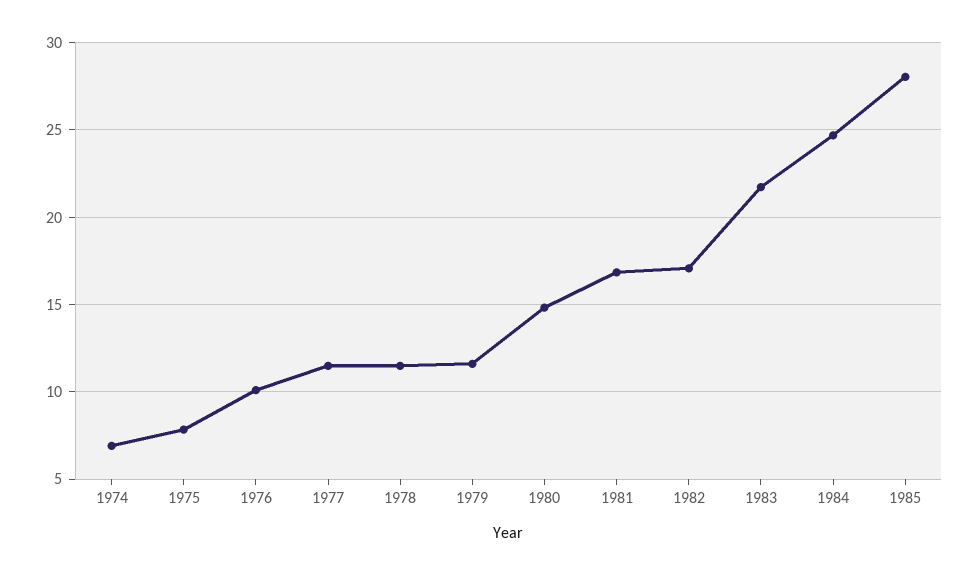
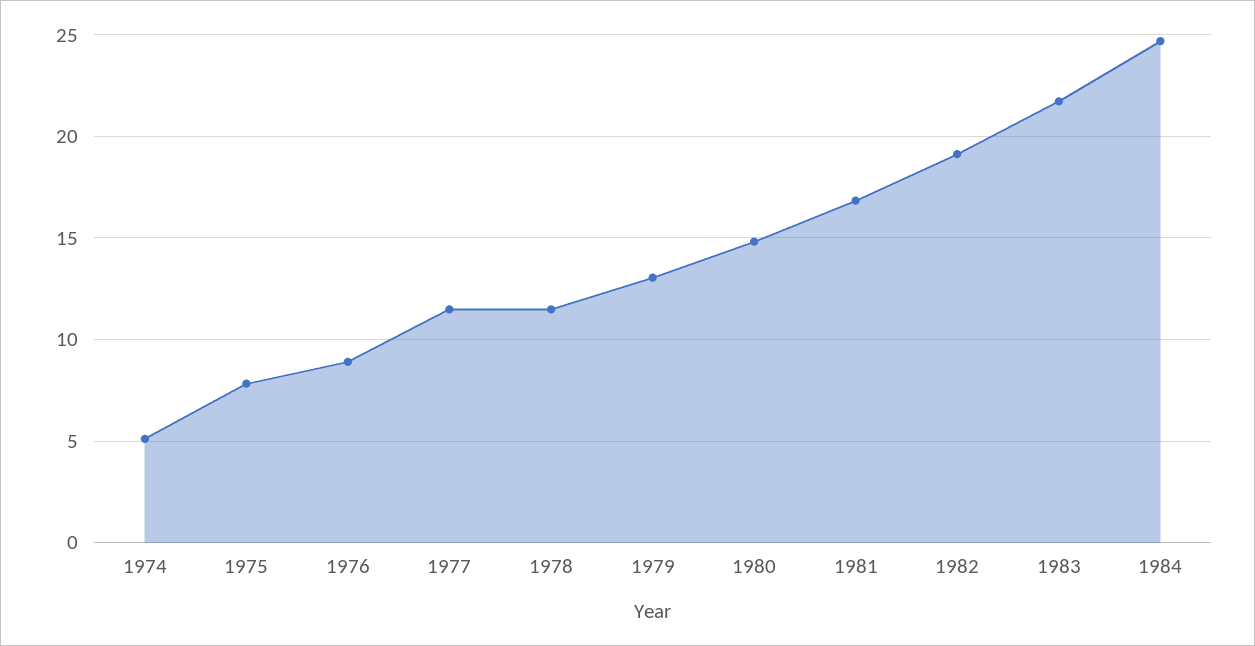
1974: 7 -> 5
1976: 10 -> 9
1979: 11.5 -> 13
1982: 17 -> 19
1985: 28 -> none

